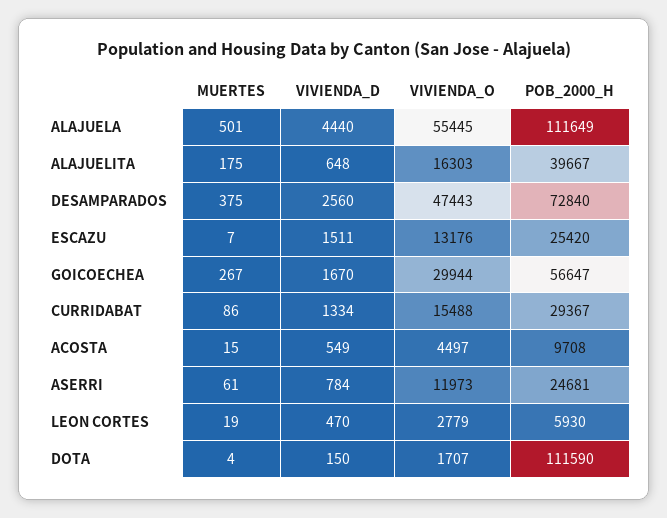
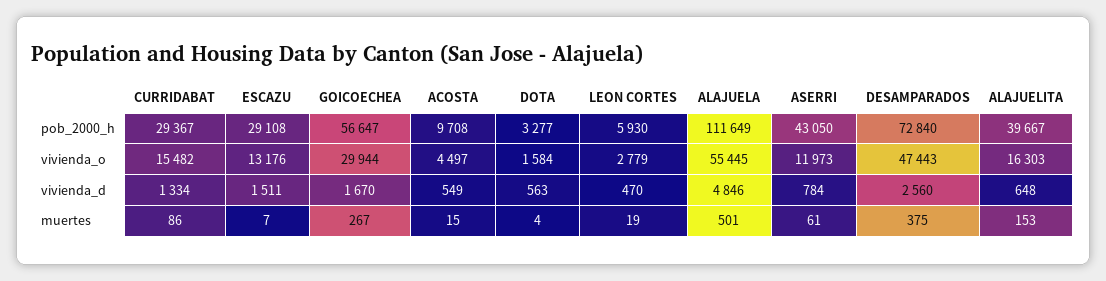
VIVIENDA_D, ALAJUELA: 4440 -> 4846
MUERTES, ALAJUELITA: 175 -> 153
POB_2000_H, ESCAZU: 25420 -> 29108
VIVIENDA_O, CURRIDABAT: 15488 -> 15482
POB_2000_H, ASERRI: 24681 -> 43050
VIVIENDA_D, DOTA: 150 -> 563
VIVIENDA_O, DOTA: 1707 -> 1584
POB_2000_H, DOTA: 111590 -> 3277

